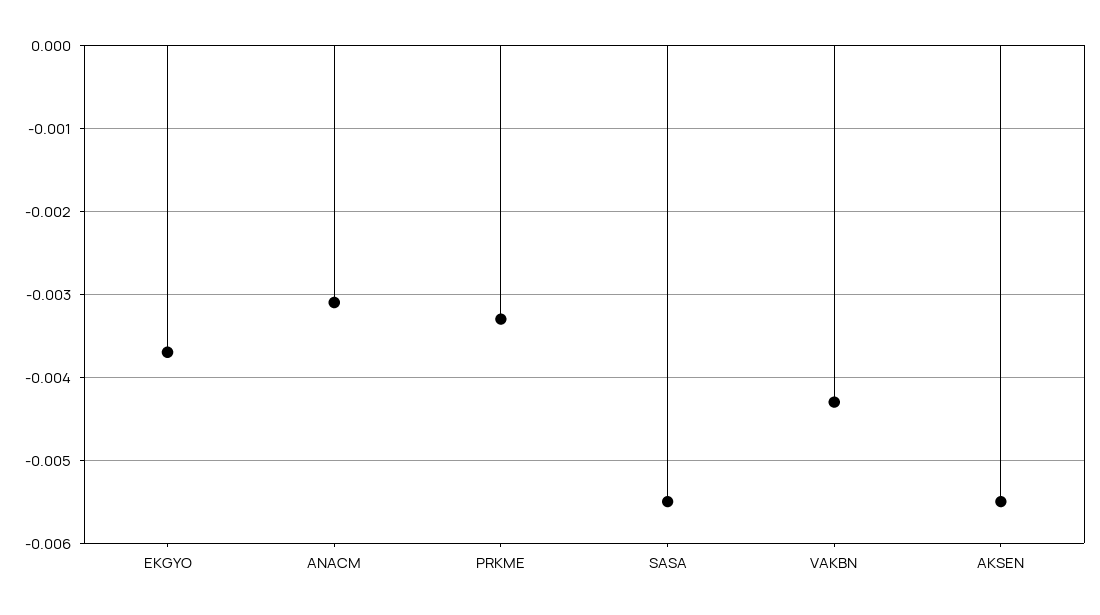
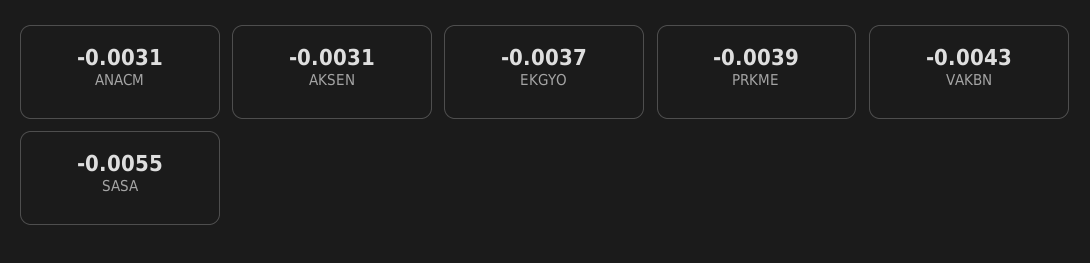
PRKME: -0.0033 -> -0.0039
AKSEN: -0.0055 -> -0.0031

